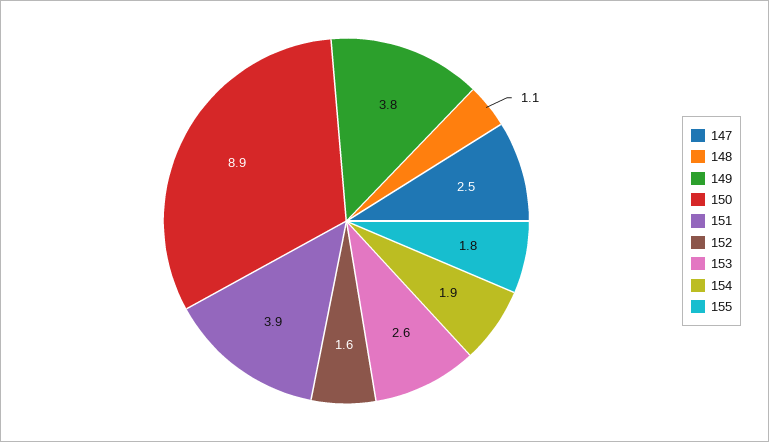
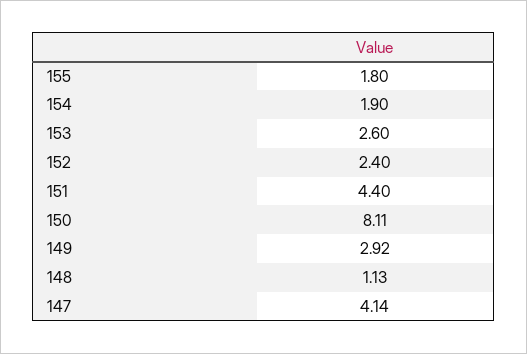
147: 2.5 -> 4.14
149: 3.8 -> 2.92
150: 8.9 -> 8.11
151: 3.9 -> 4.4
152: 1.6 -> 2.4

